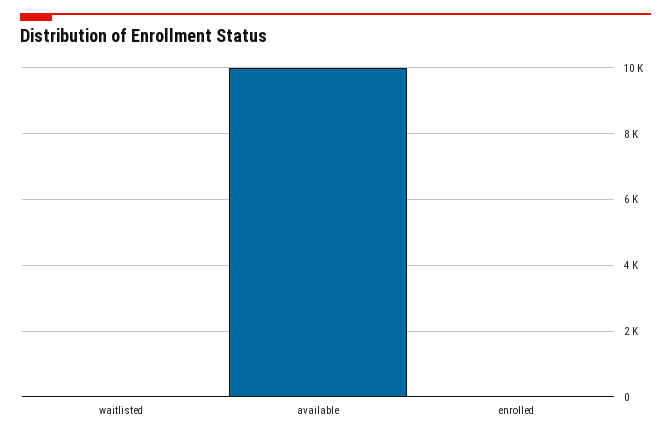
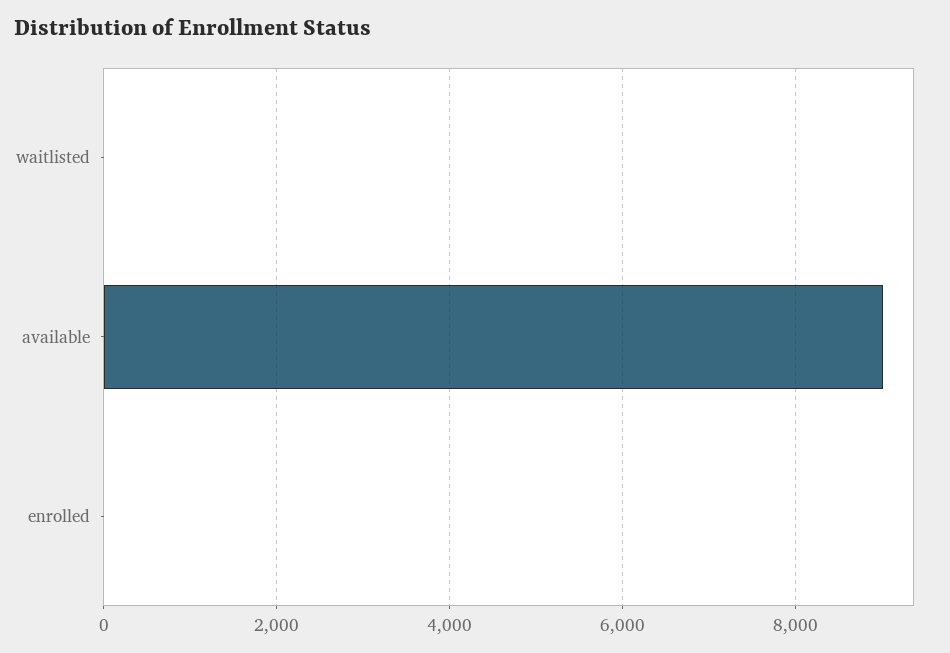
available: 10000 -> 9000

